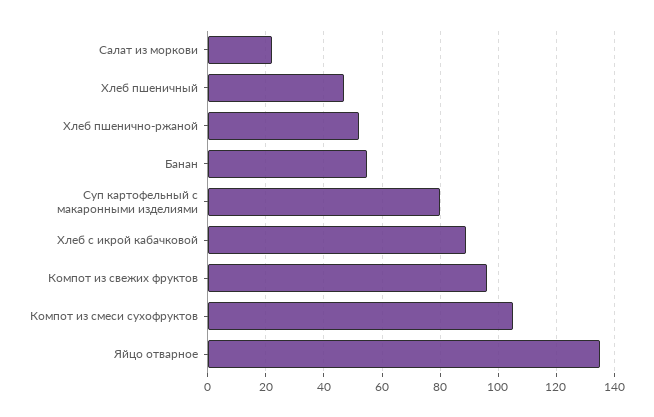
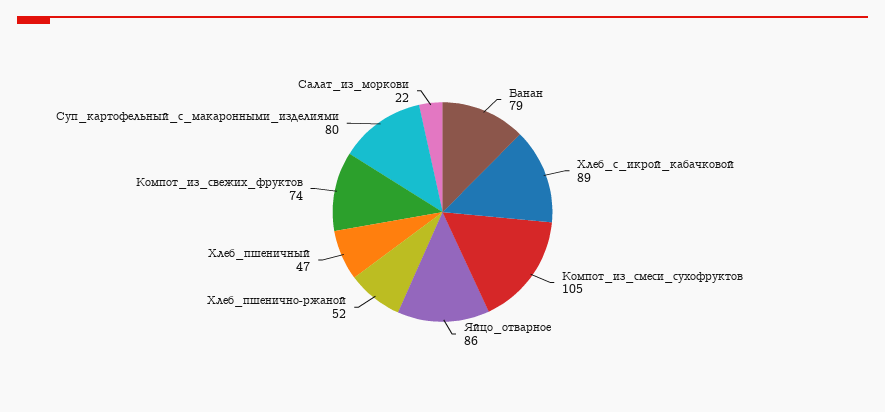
Банан: 55 -> 79
Компот из свежих фруктов: 95 -> 74
Яйцо отварное: 135 -> 86

